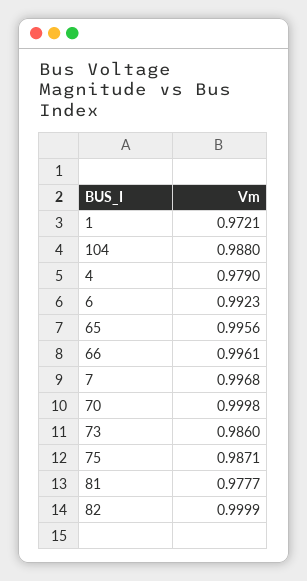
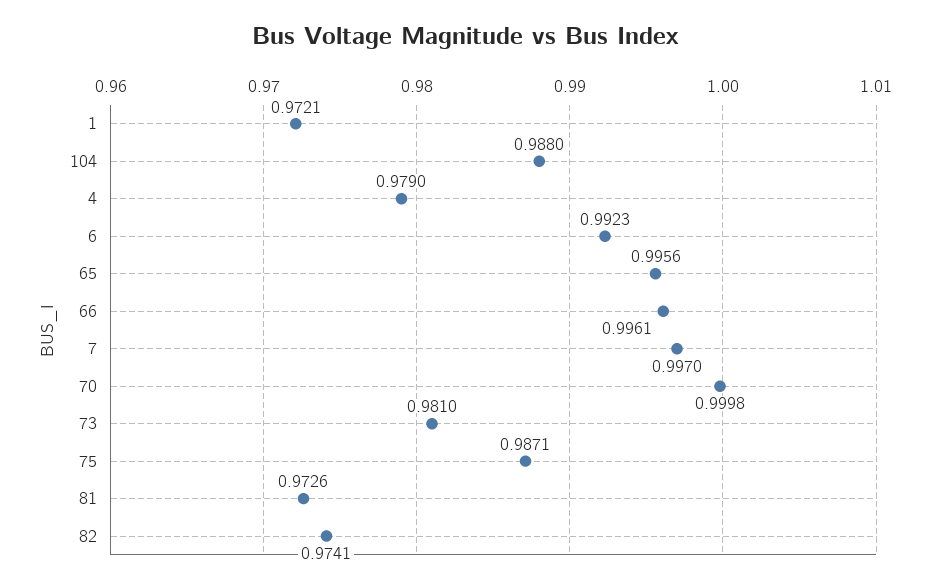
7: 0.9968 -> 0.997
73: 0.986 -> 0.981
81: 0.9777 -> 0.9726
82: 0.9999 -> 0.9741

